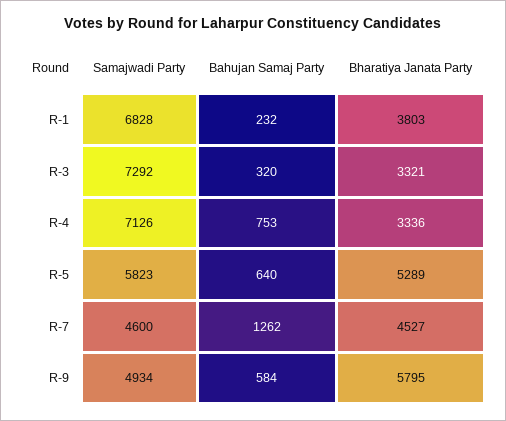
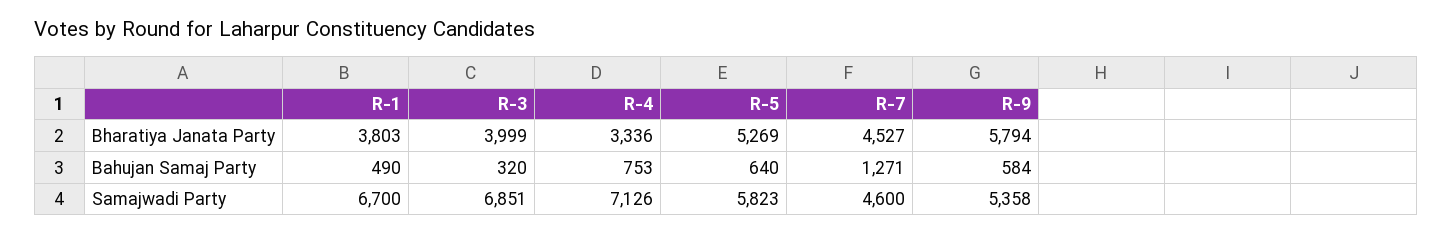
Samajwadi Party, R-1: 6828 -> 6700
Bahujan Samaj Party, R-1: 232 -> 490
Samajwadi Party, R-3: 7292 -> 6851
Bharatiya Janata Party, R-3: 3321 -> 3999
Bharatiya Janata Party, R-5: 5289 -> 5269
Bahujan Samaj Party, R-7: 1262 -> 1271
Samajwadi Party, R-9: 4934 -> 5358
Bharatiya Janata Party, R-9: 5795 -> 5794

